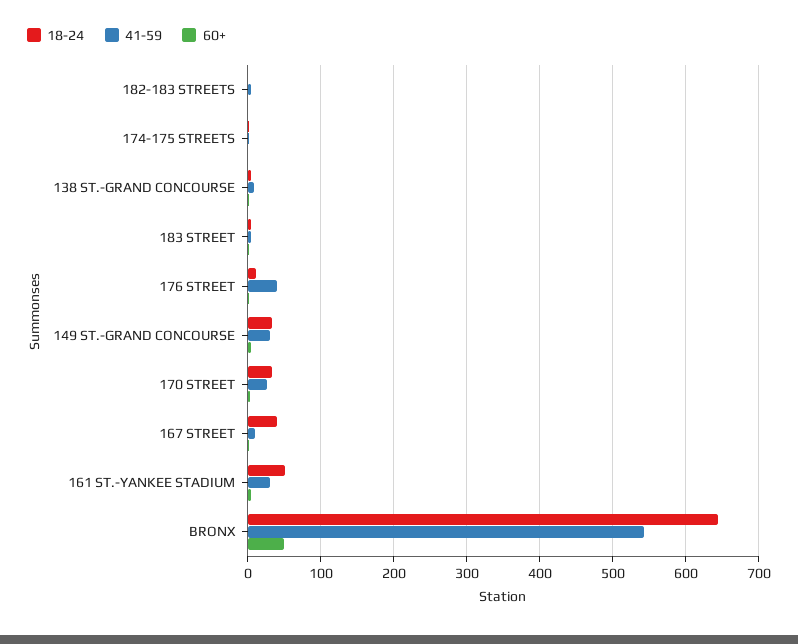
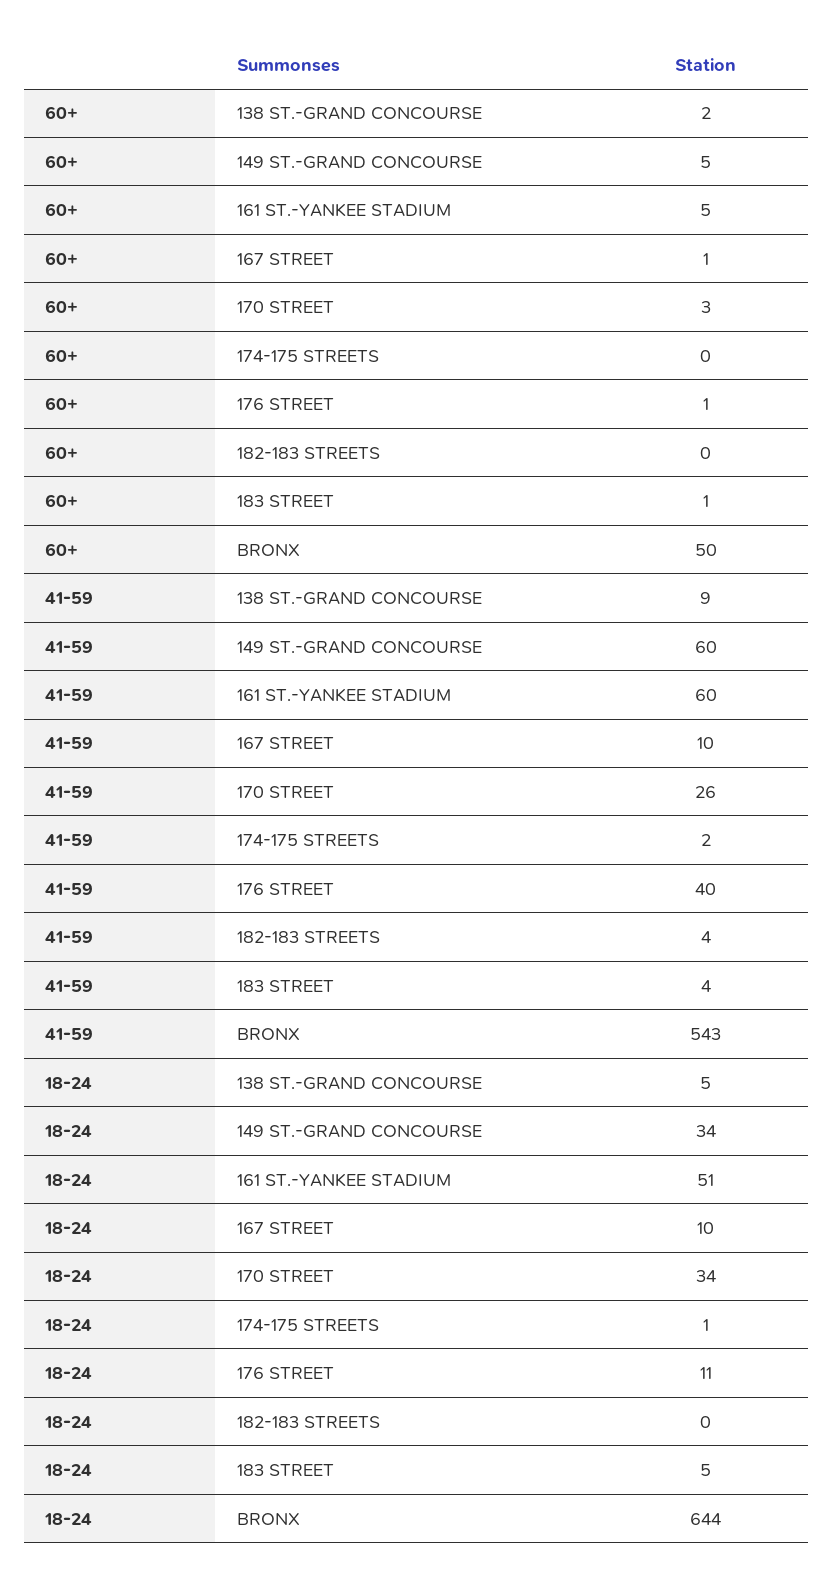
41-59, 149 ST.-GRAND CONCOURSE: 30 -> 60
18-24, 167 STREET: 40 -> 10
41-59, 161 ST.-YANKEE STADIUM: 30 -> 60

